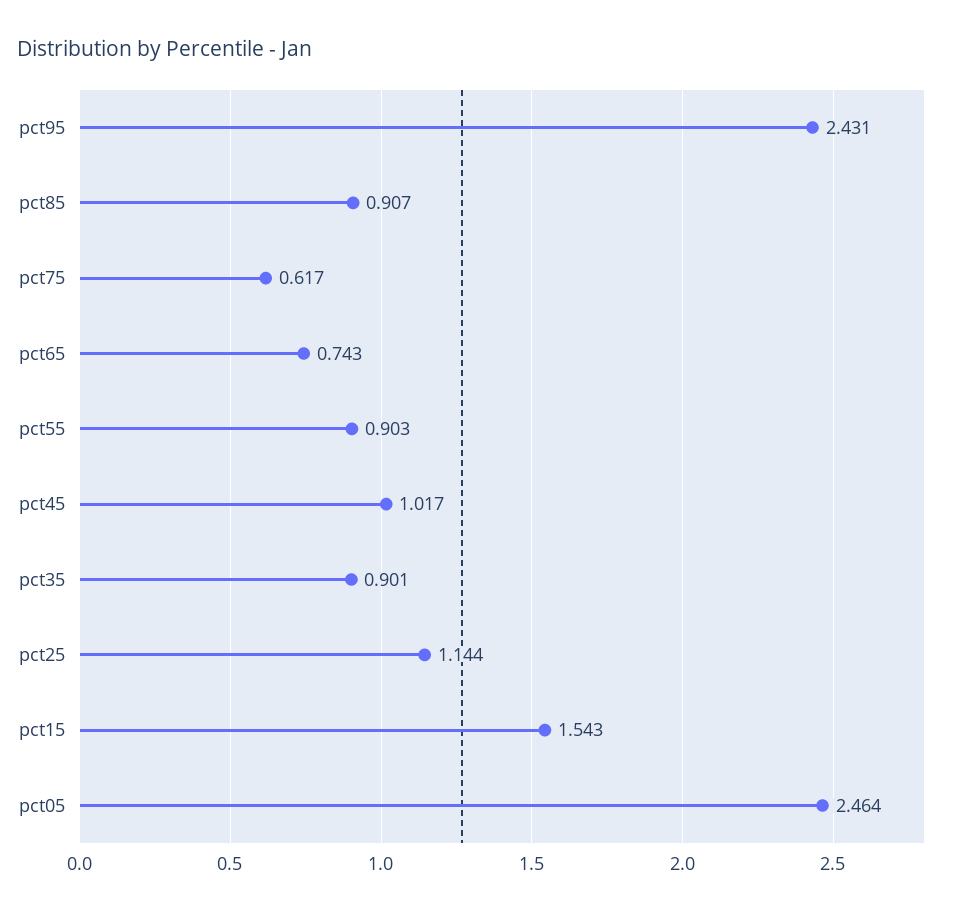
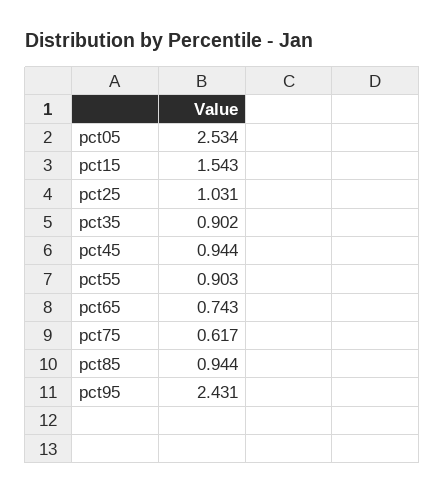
pct85: 0.907 -> 0.944
pct45: 1.017 -> 0.944
pct35: 0.901 -> 0.902
pct25: 1.144 -> 1.031
pct05: 2.464 -> 2.534

